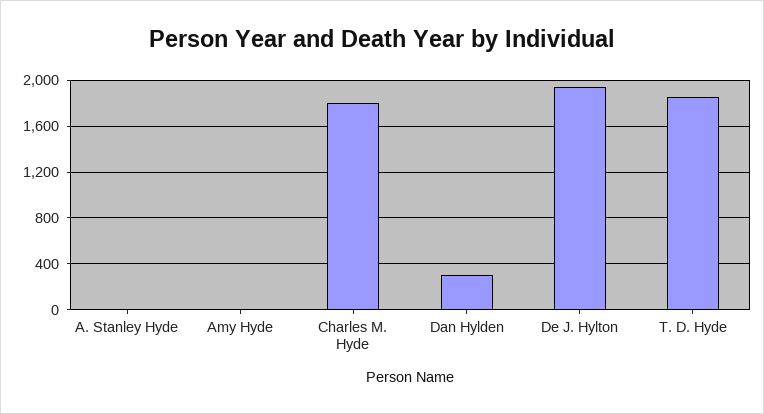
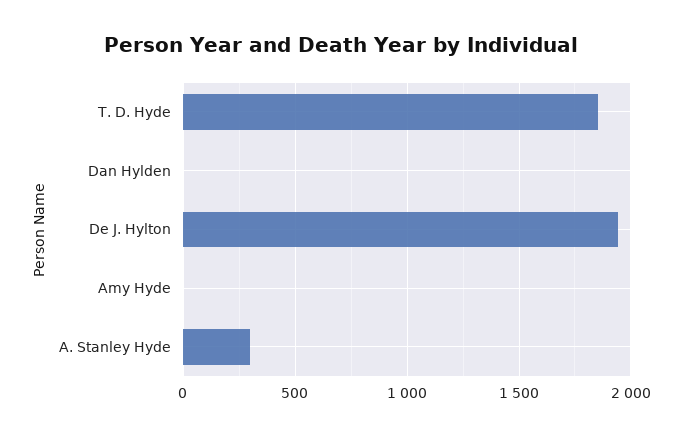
A. Stanley Hyde: 0 -> 300
Charles M. Hyde: 1800 -> none
Dan Hylden: 300 -> 0

